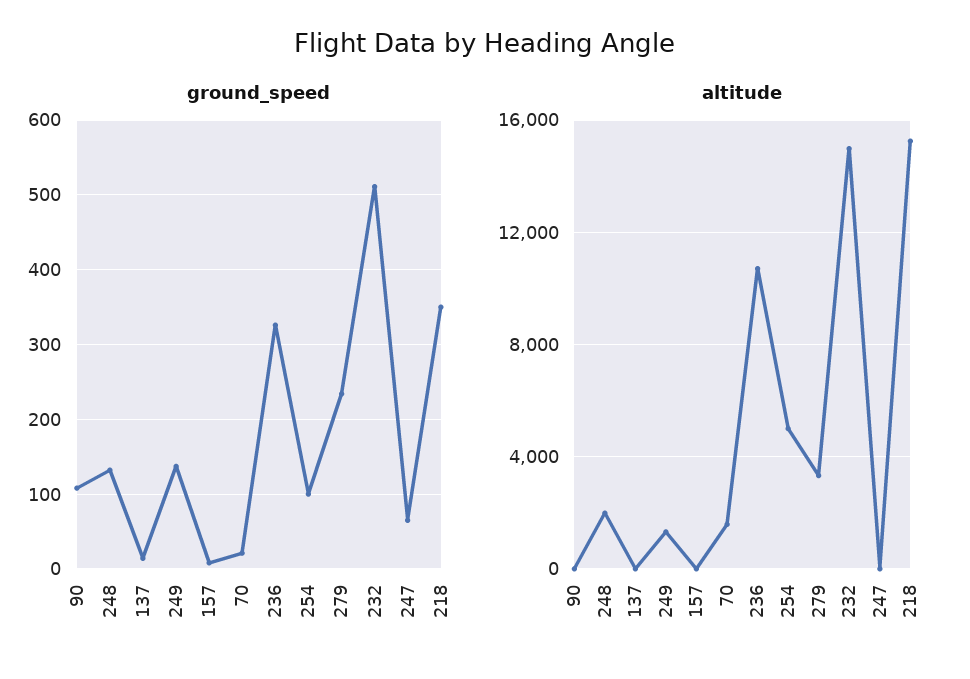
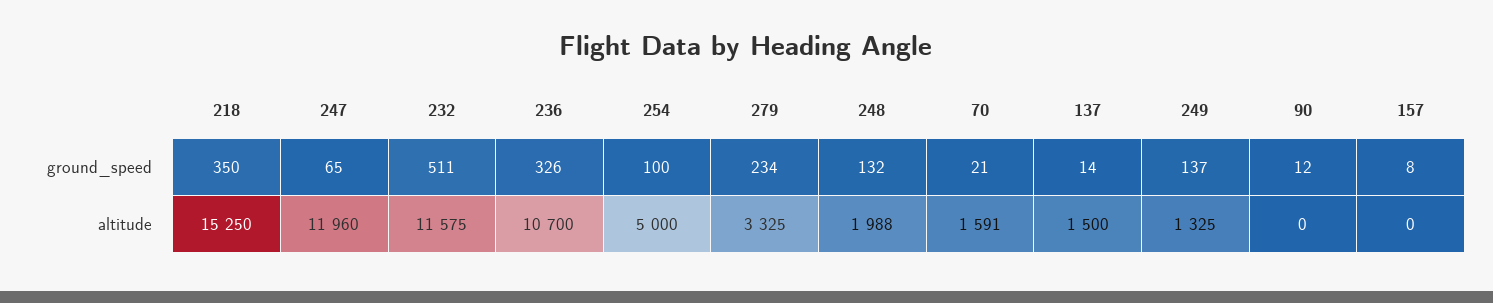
ground_speed, 90: 110 -> 12
altitude, 137: 0 -> 1500
altitude, 232: 15000 -> 11575
altitude, 247: 0 -> 11960

